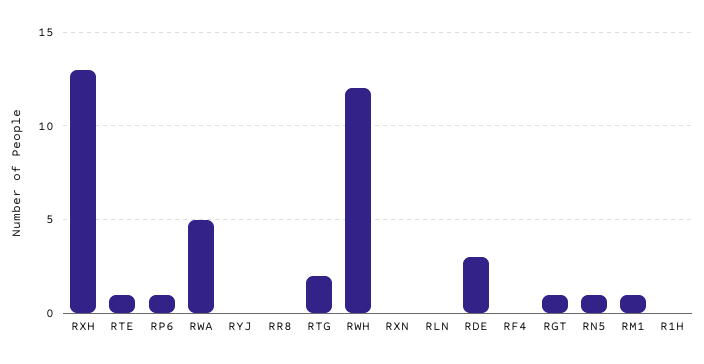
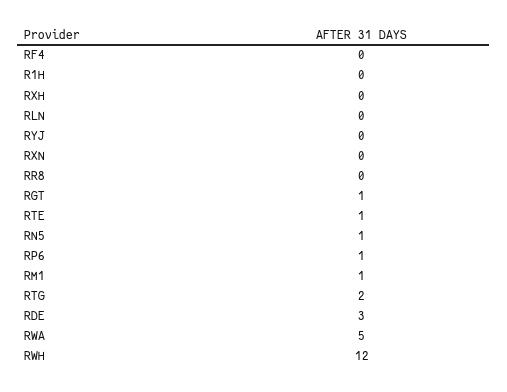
RXH: 13 -> 0

